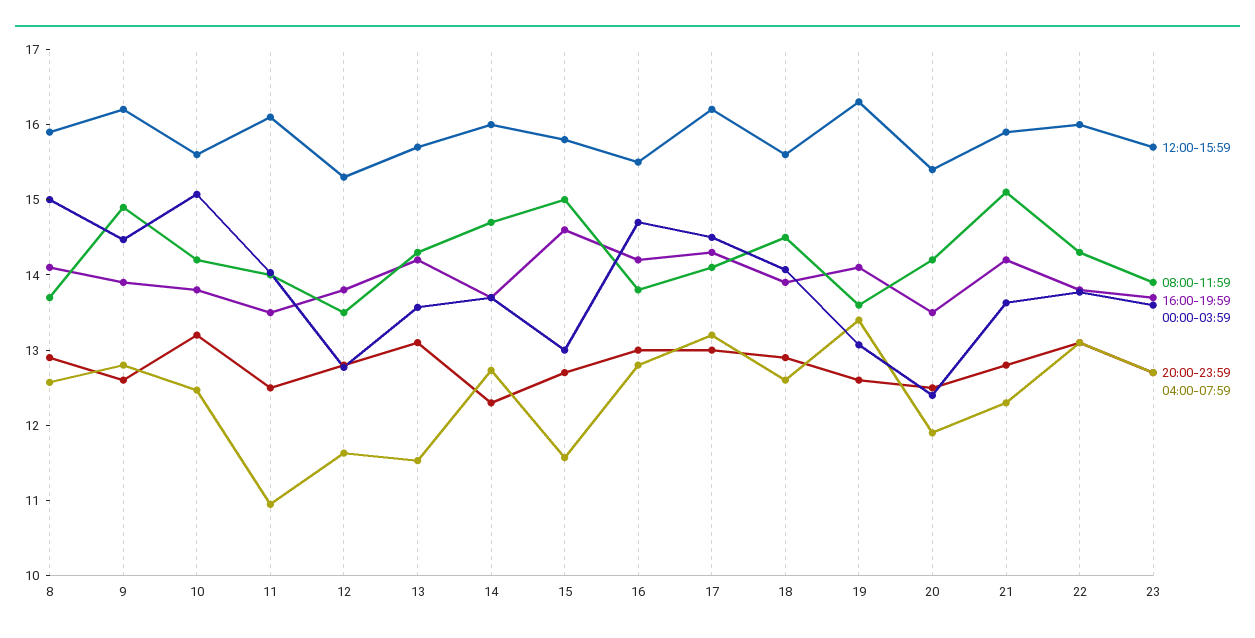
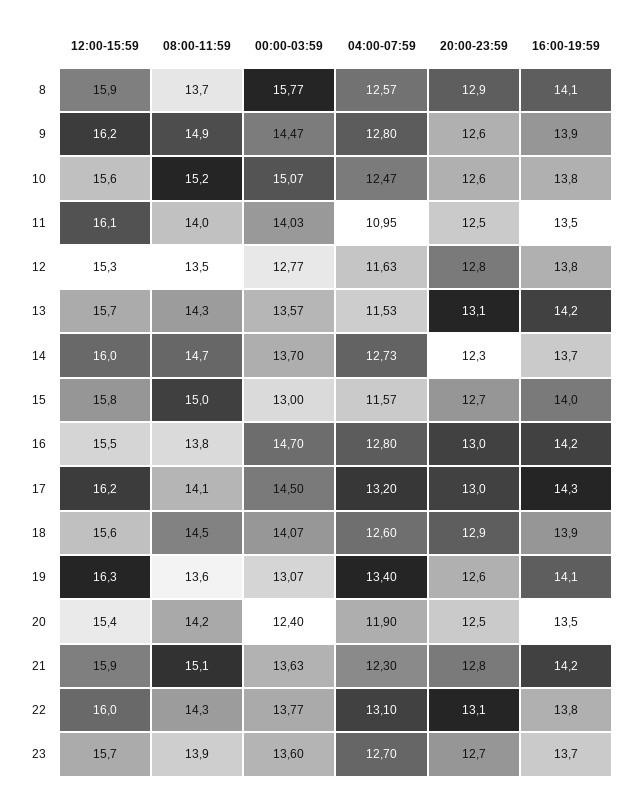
00:00-03:59, 8: 15 -> 15.77
08:00-11:59, 10: 14.2 -> 15.2
20:00-23:59, 10: 13.2 -> 12.6
16:00-19:59, 15: 14.6 -> 14

